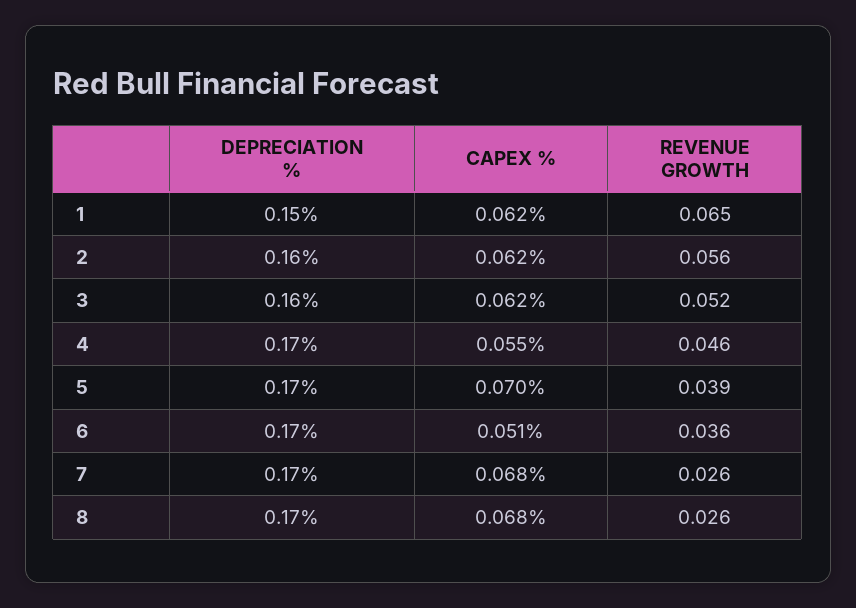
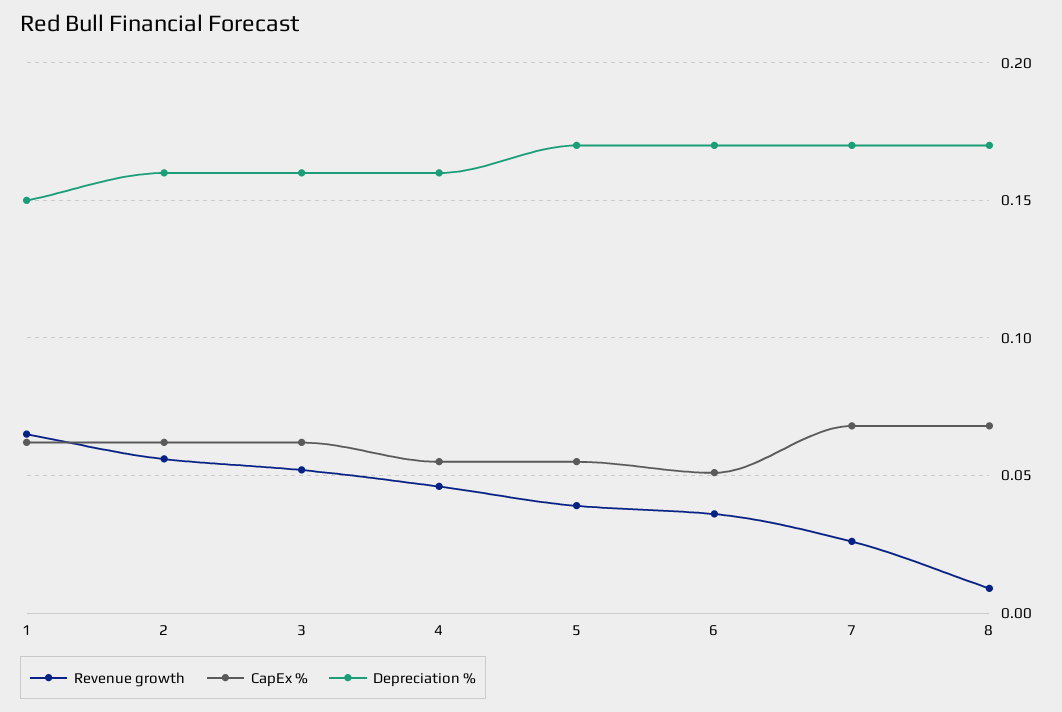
DEPRECIATION %, 4: 0.17 -> 0.16
CAPEX %, 5: 0.07 -> 0.055
REVENUE GROWTH, 8: 0.026 -> 0.01

